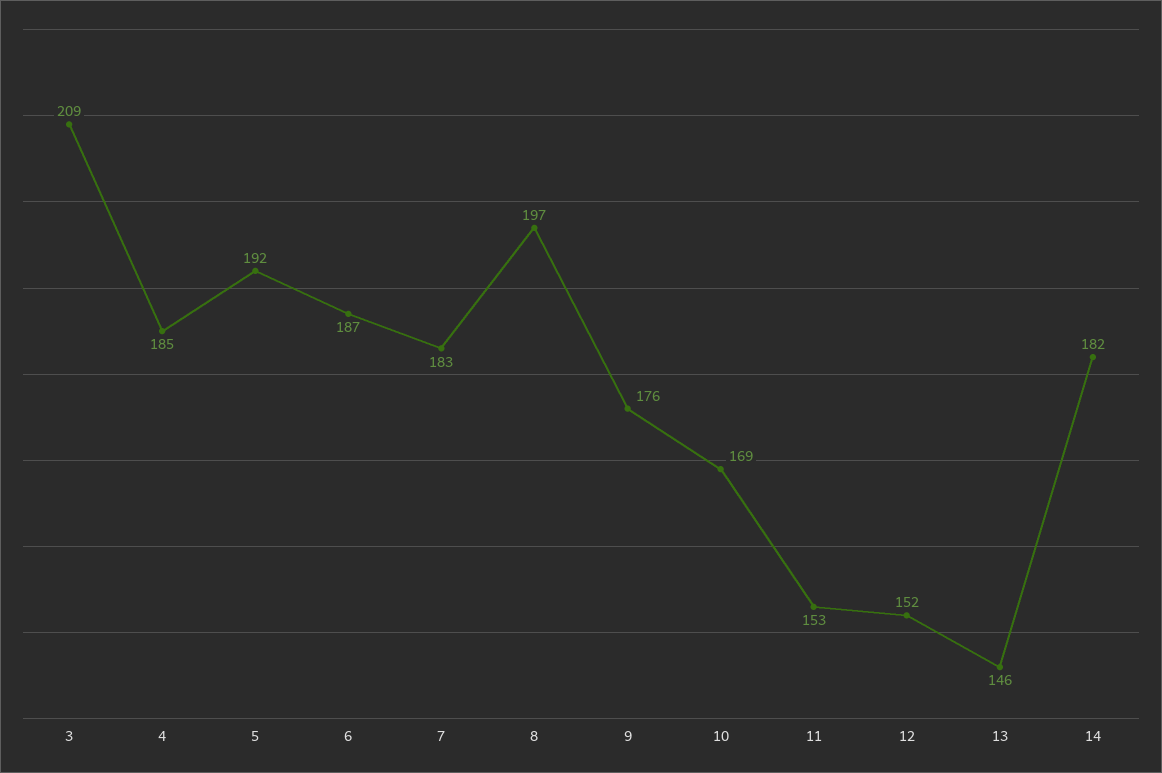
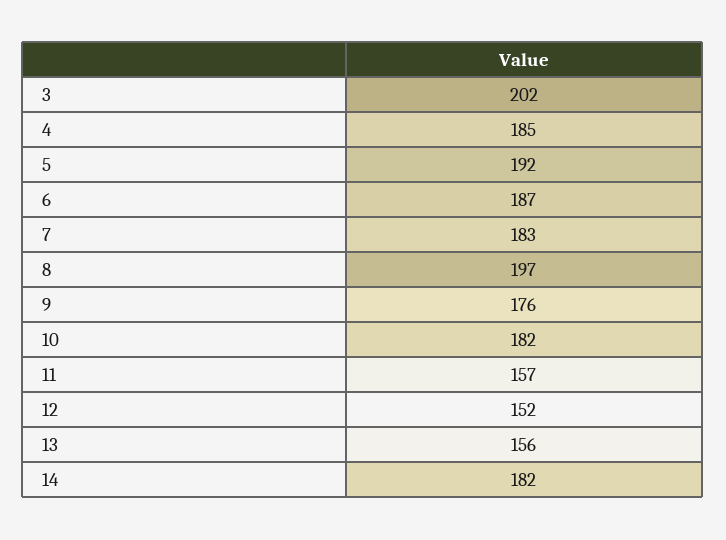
3: 209 -> 202
10: 169 -> 182
11: 153 -> 157
13: 146 -> 156

